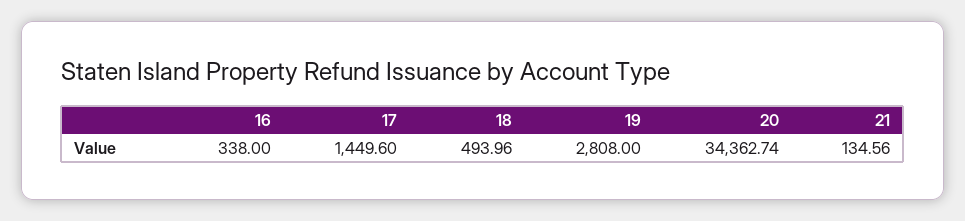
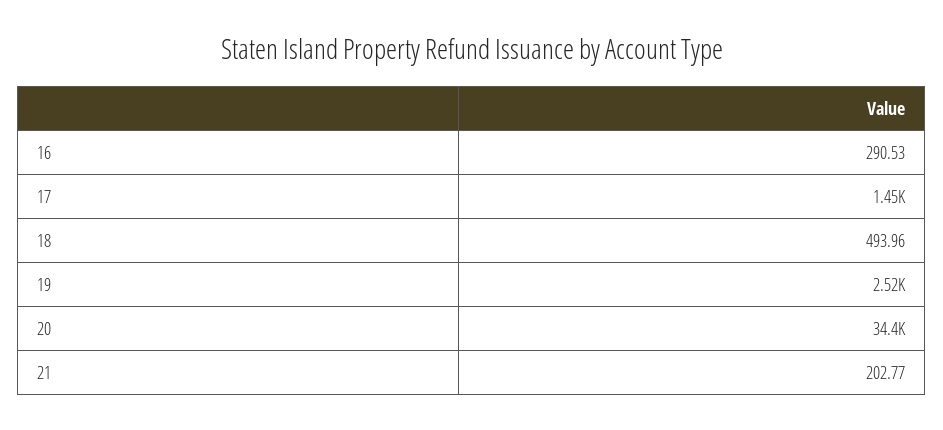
16: 338 -> 290.53
19: 2808 -> 2520
21: 134.56 -> 202.77

